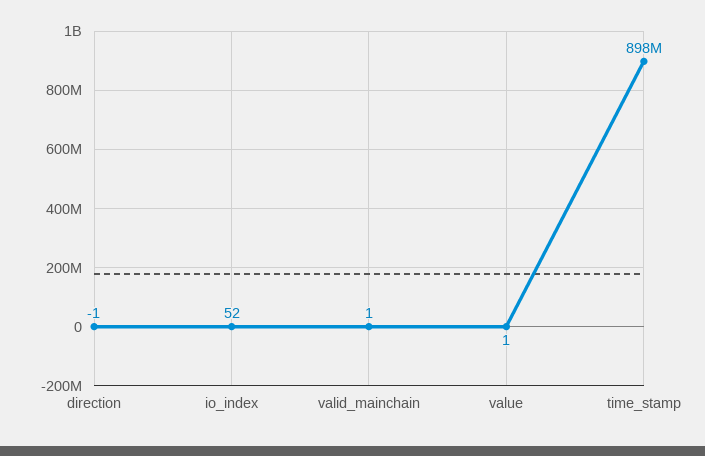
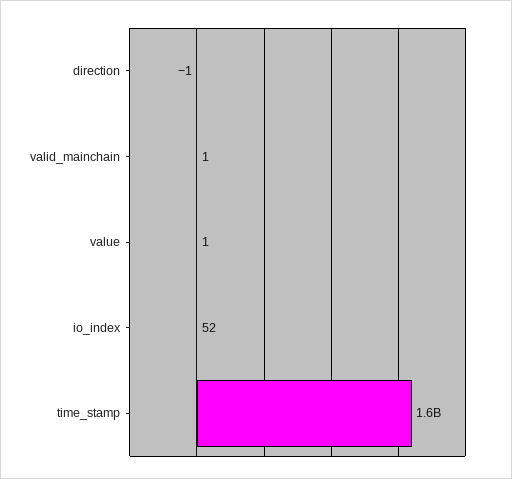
time_stamp: 898000000 -> 1600000000

